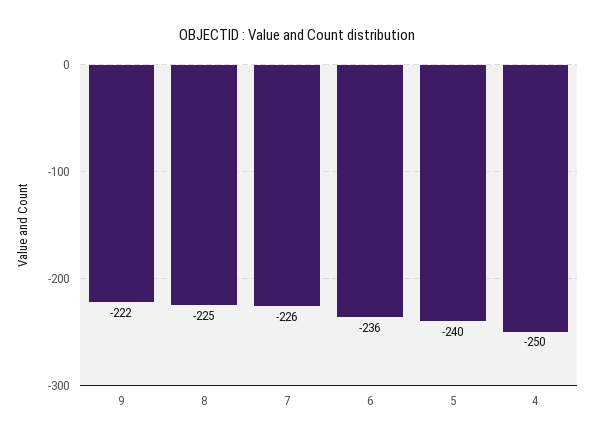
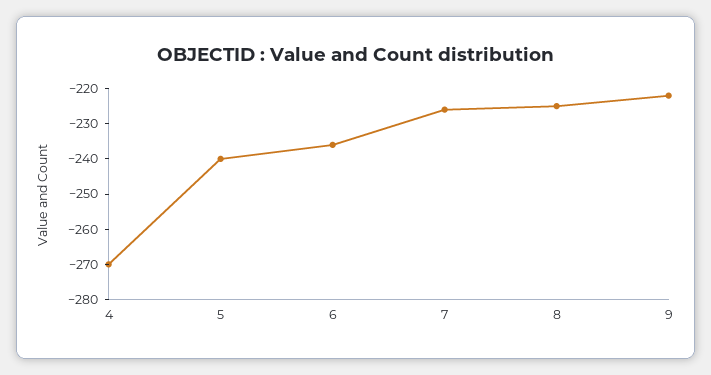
4: -250 -> -270

